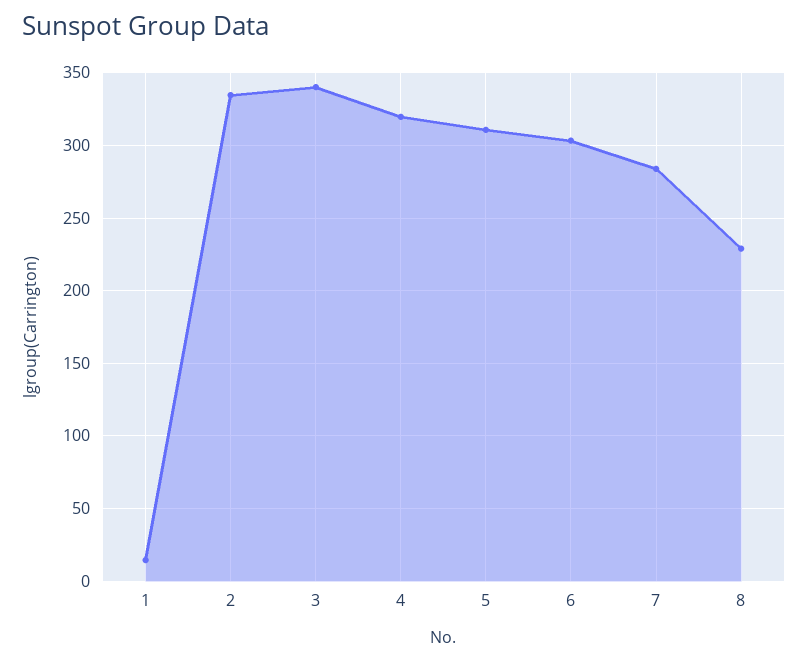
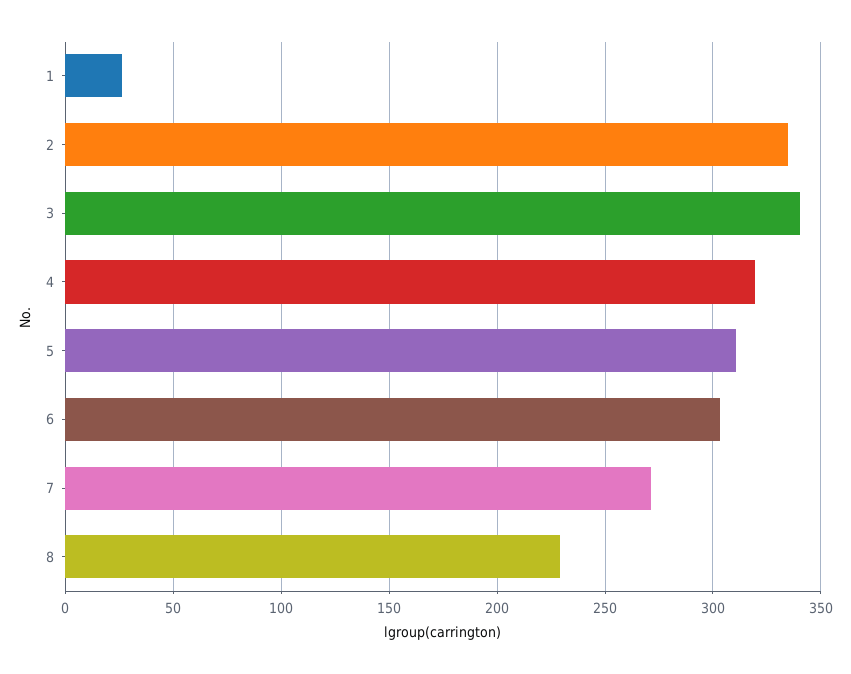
1: 15 -> 25
7: 285 -> 270

